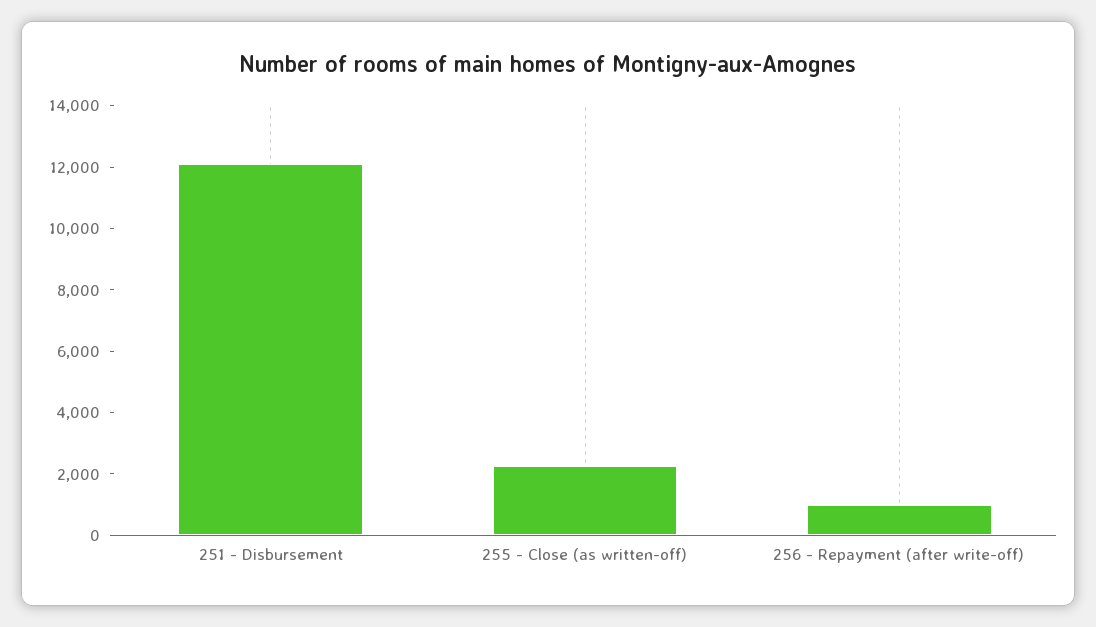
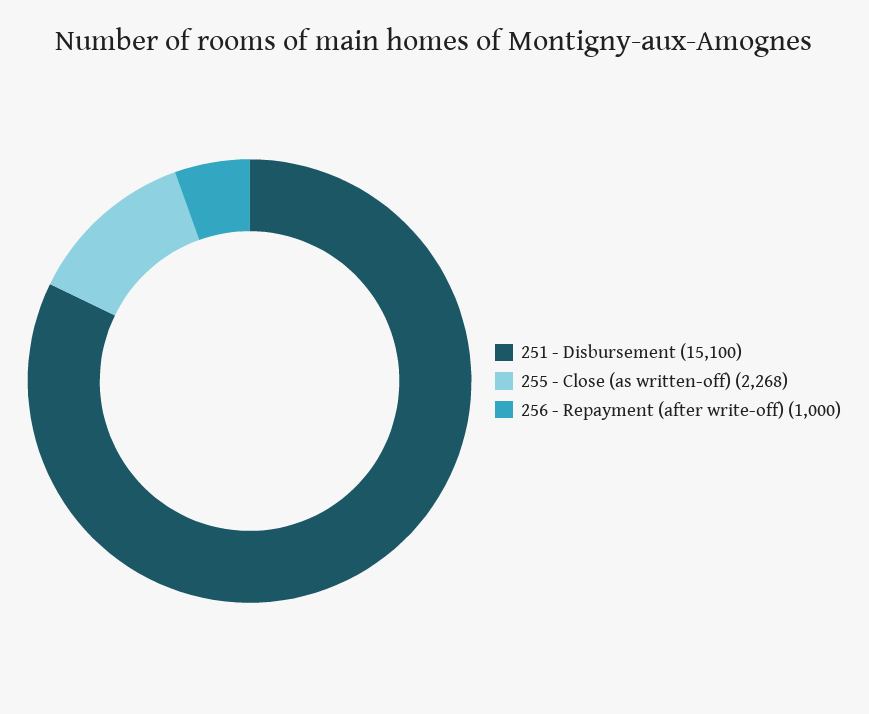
251 - Disbursement: 12000 -> 15100

